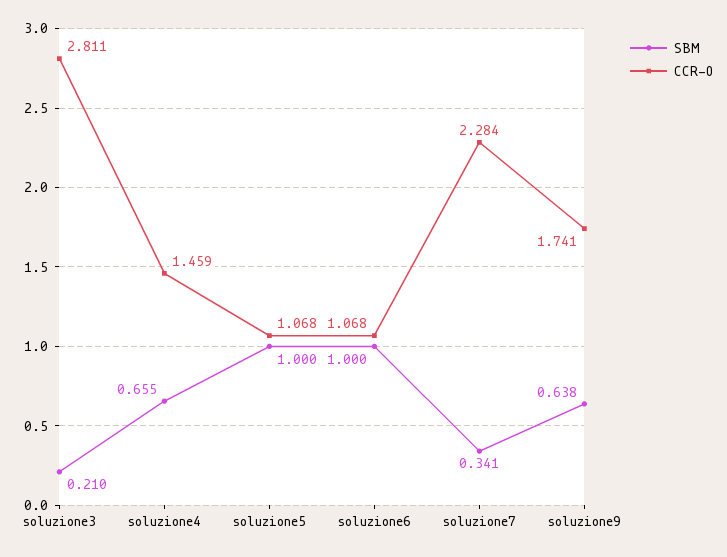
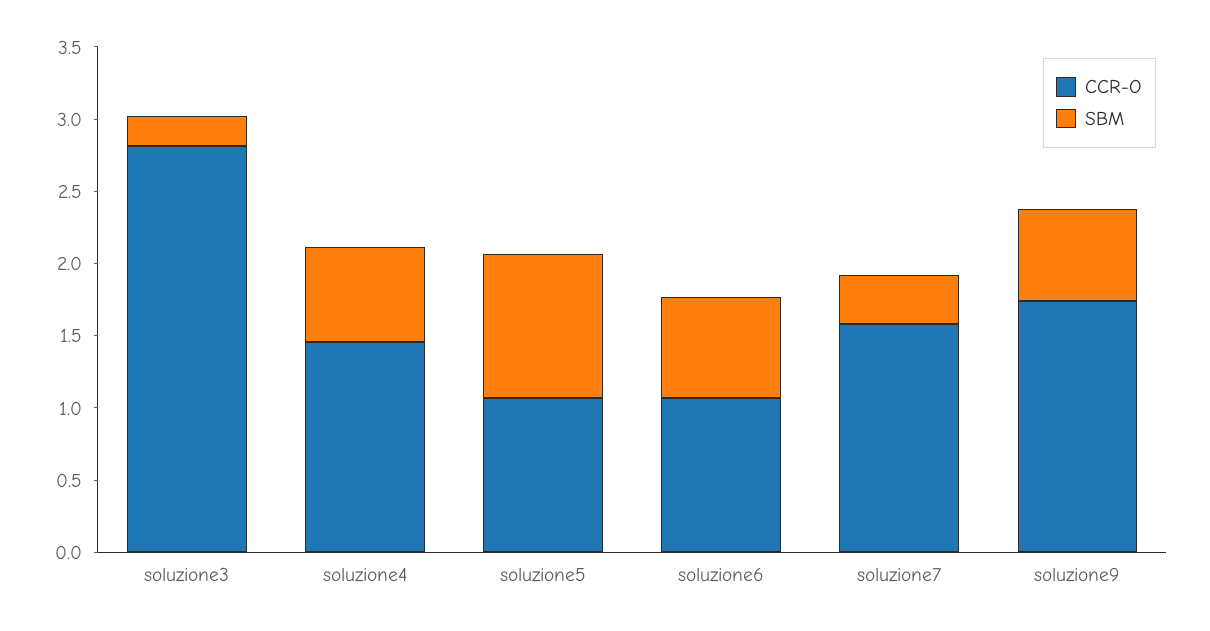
SBM, soluzione6: 1 -> 0.7
CCR-O, soluzione7: 2.284 -> 1.6

